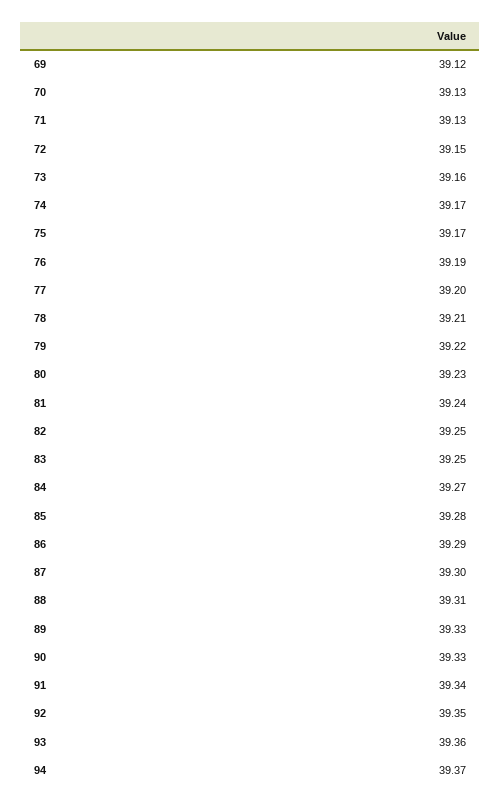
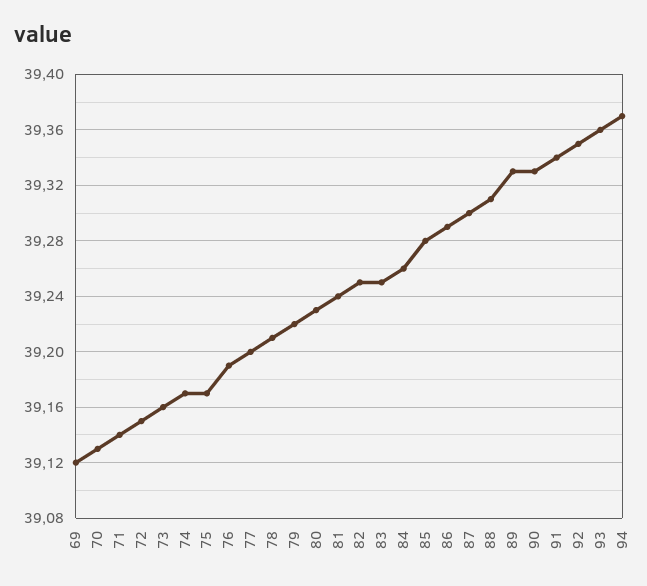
71: 39.13 -> 39.14
84: 39.27 -> 39.26

